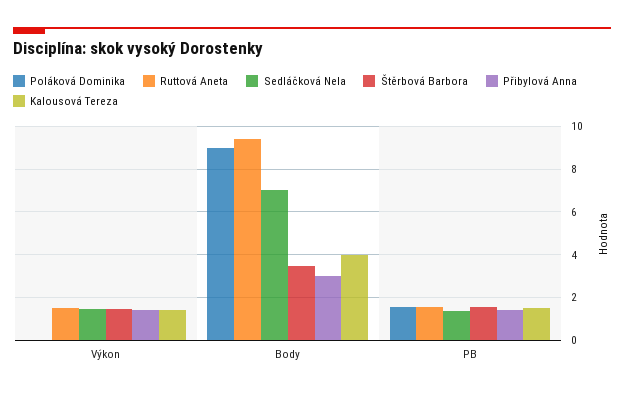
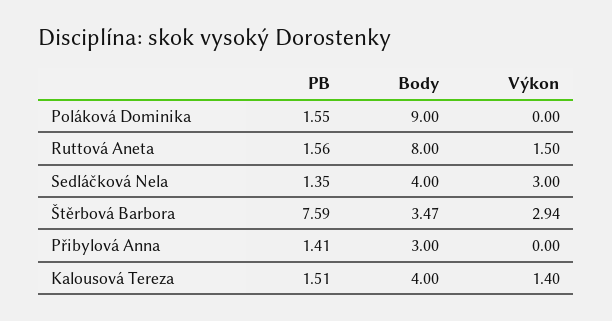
Sedláčková Nela, Výkon: 1.5 -> 3
Štěrbová Barbora, Výkon: 1.5 -> 2.94
Přibylová Anna, Výkon: 1.5 -> 0
Ruttová Aneta, Body: 9.5 -> 8
Sedláčková Nela, Body: 7 -> 4
Štěrbová Barbora, PB: 1.5 -> 7.59

